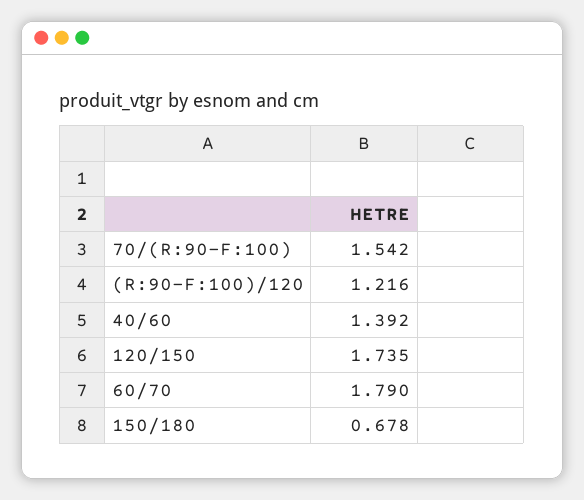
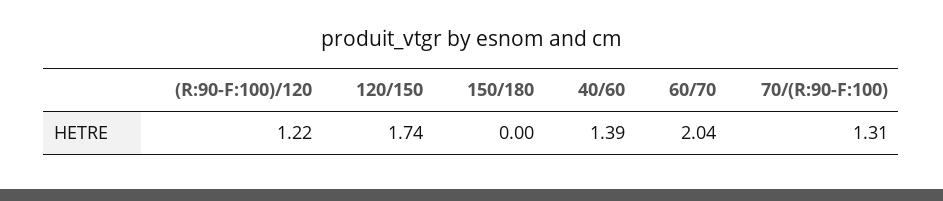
70/(R:90-F:100): 1.542 -> 1.31
60/70: 1.79 -> 2.04
150/180: 0.678 -> 0

